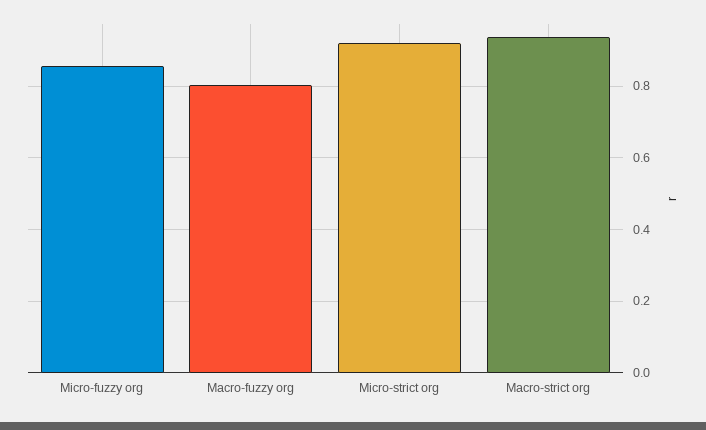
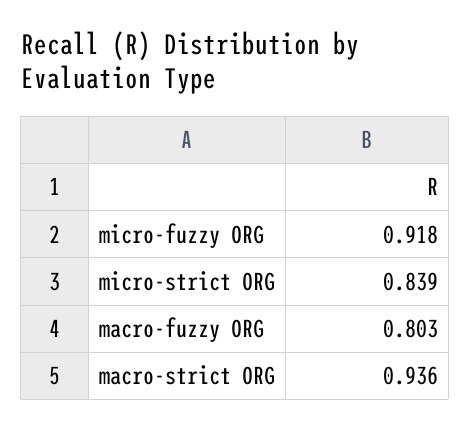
Micro-fuzzy org: 0.86 -> 0.918
Micro-strict org: 0.92 -> 0.839

